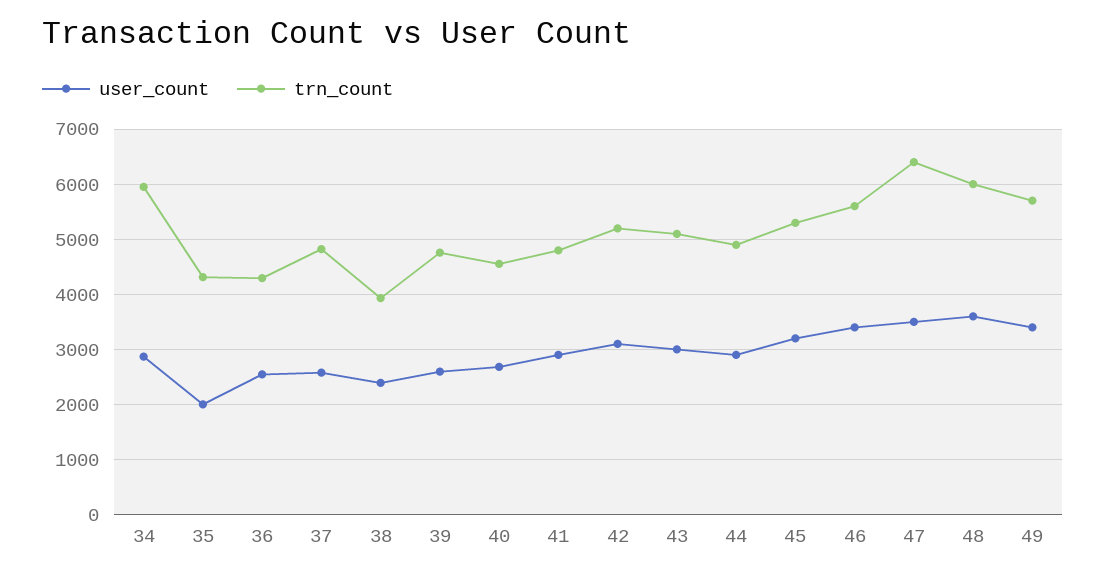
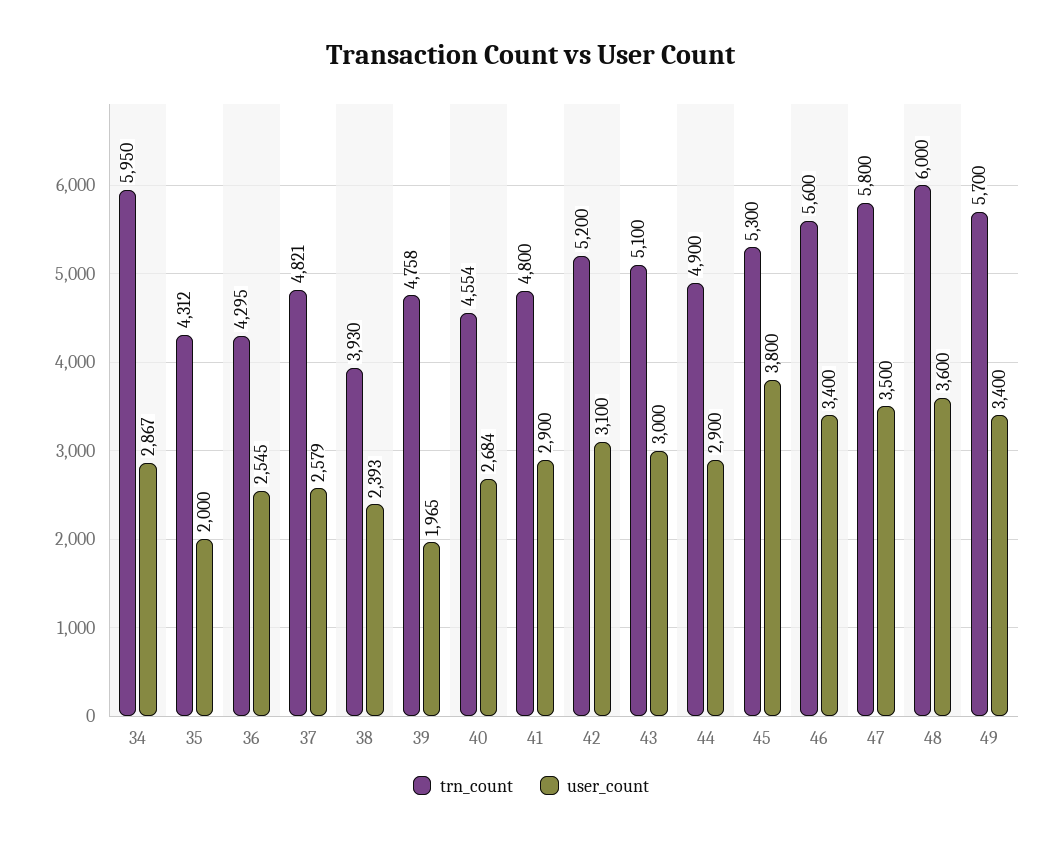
user_count, 39: 2600 -> 1965
user_count, 45: 3200 -> 3800
trn_count, 47: 6400 -> 5800

